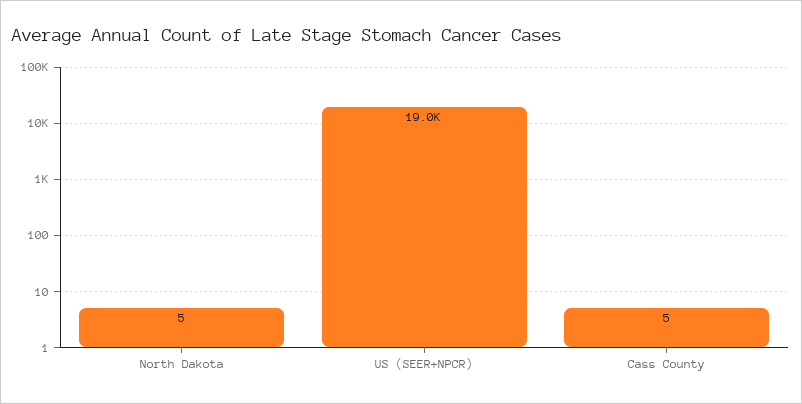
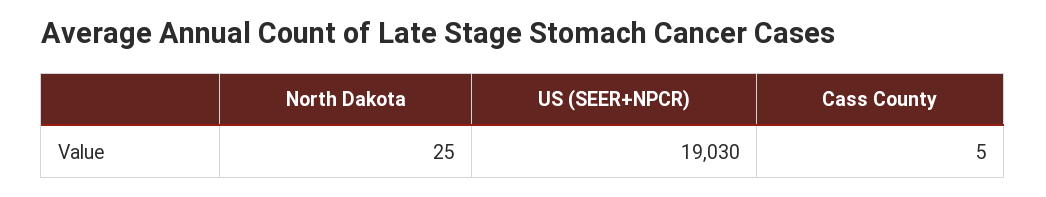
North Dakota: 5 -> 25

